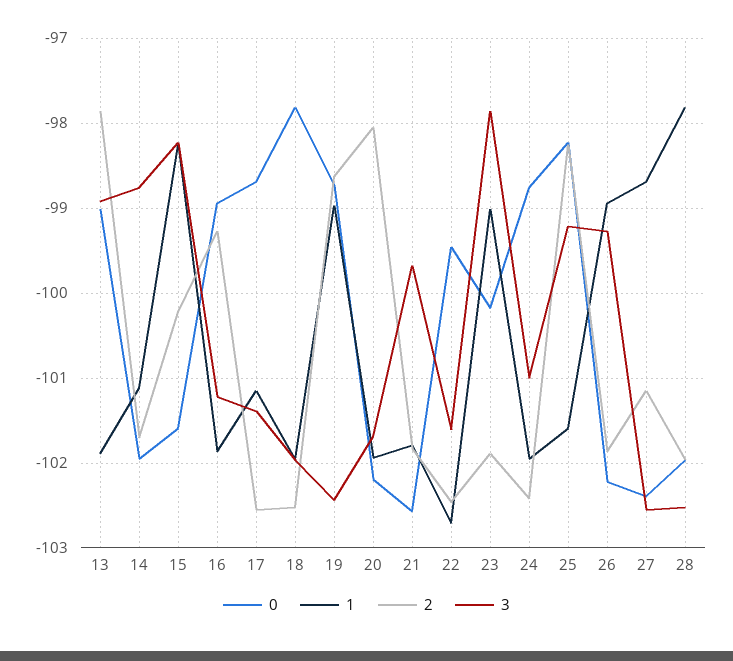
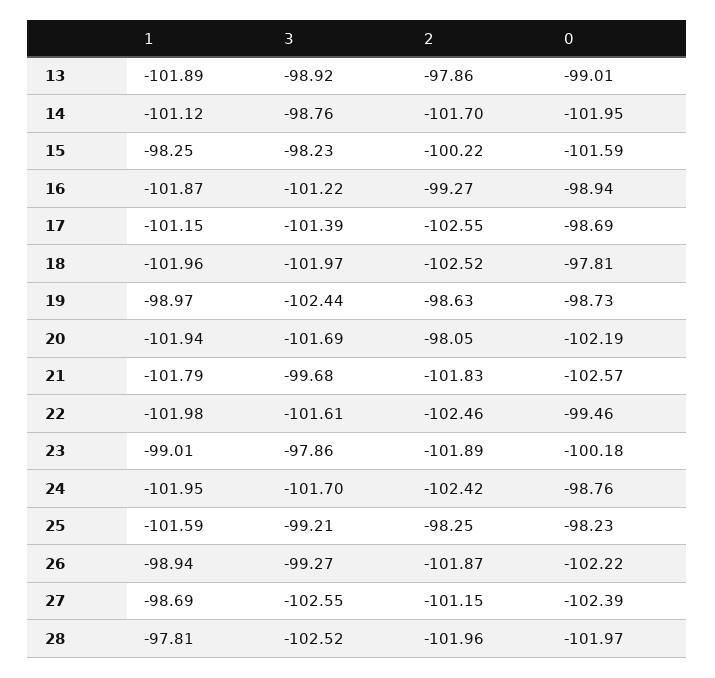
1, 22: -102.7 -> -101.98
3, 24: -101 -> -101.7

